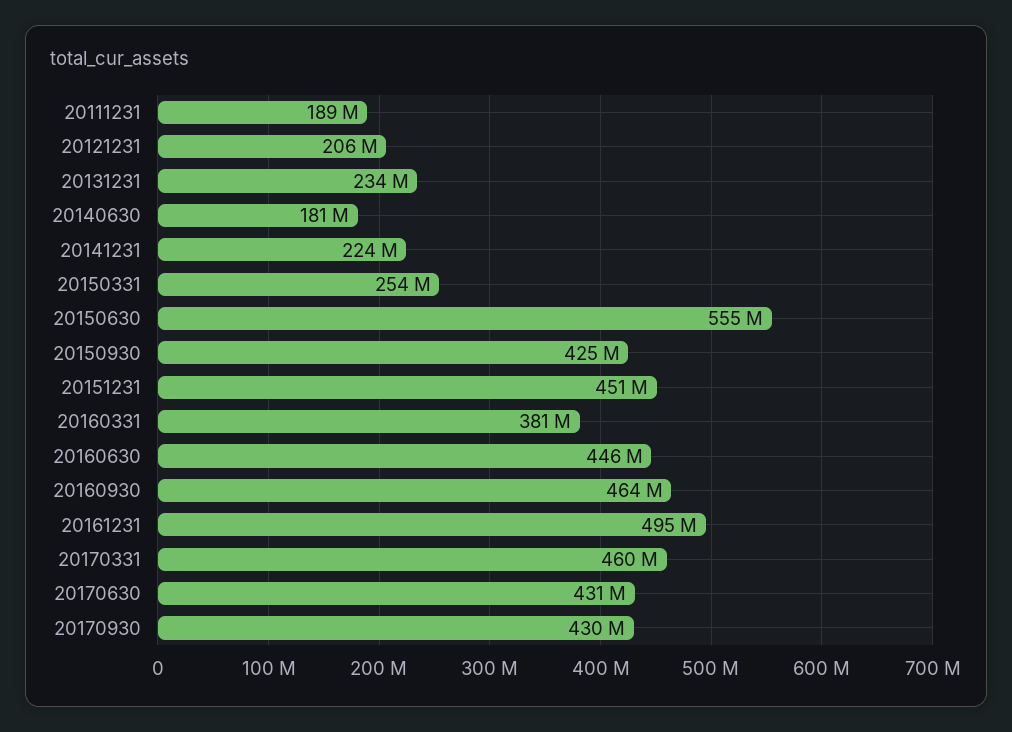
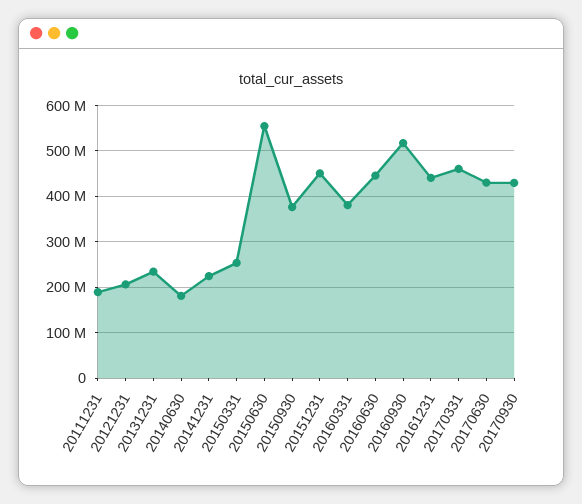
20150930: 425000000 -> 380000000
20160930: 464000000 -> 520000000
20161231: 495000000 -> 440000000

